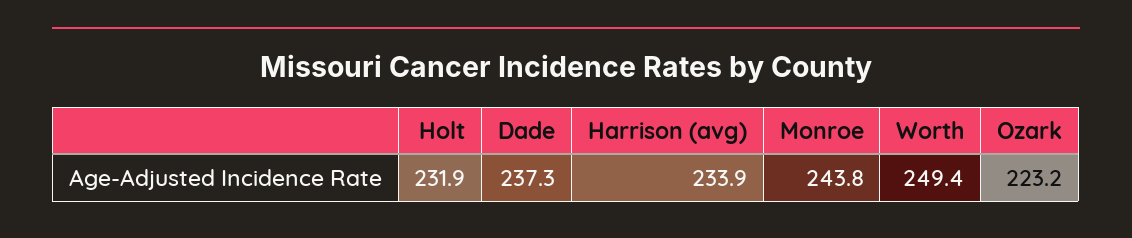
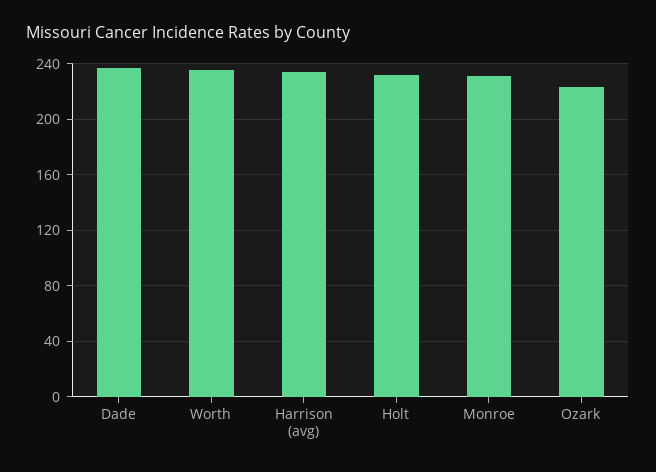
Monroe: 243.8 -> 230
Worth: 249.4 -> 235

